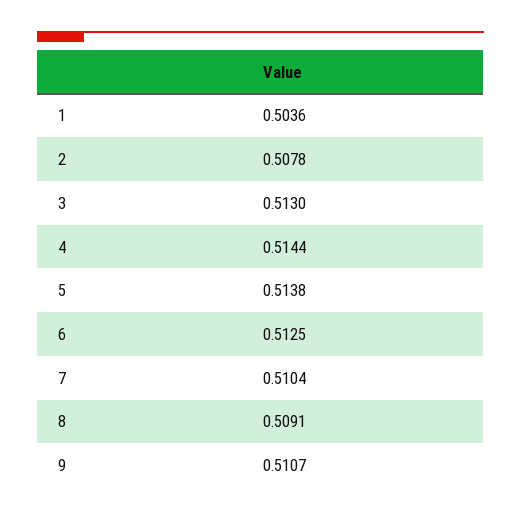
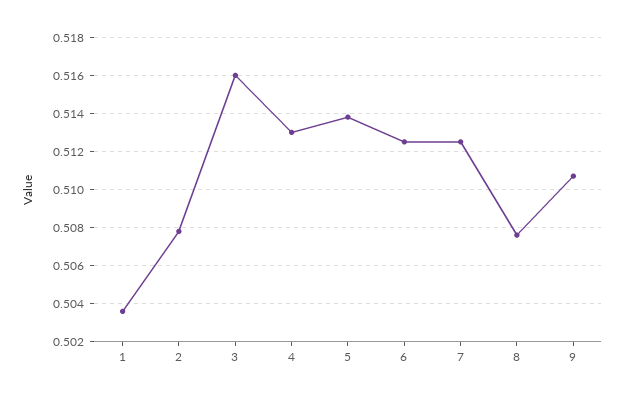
3: 0.513 -> 0.516
4: 0.5144 -> 0.513
7: 0.5104 -> 0.5125
8: 0.5091 -> 0.5075

